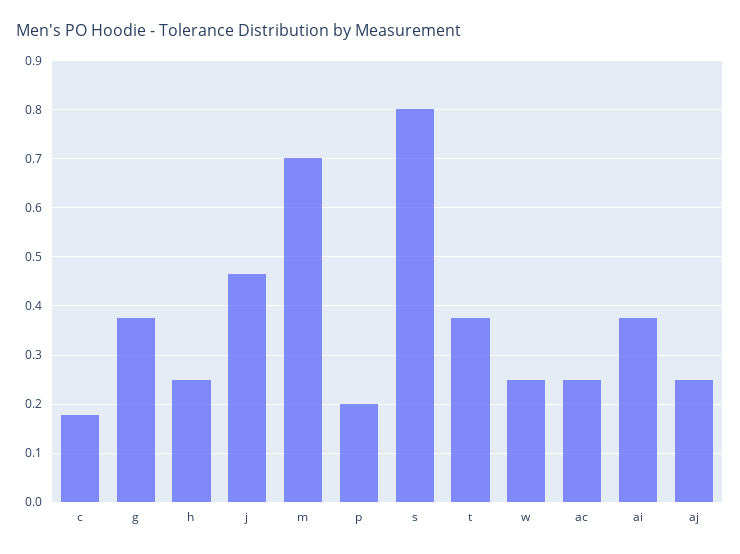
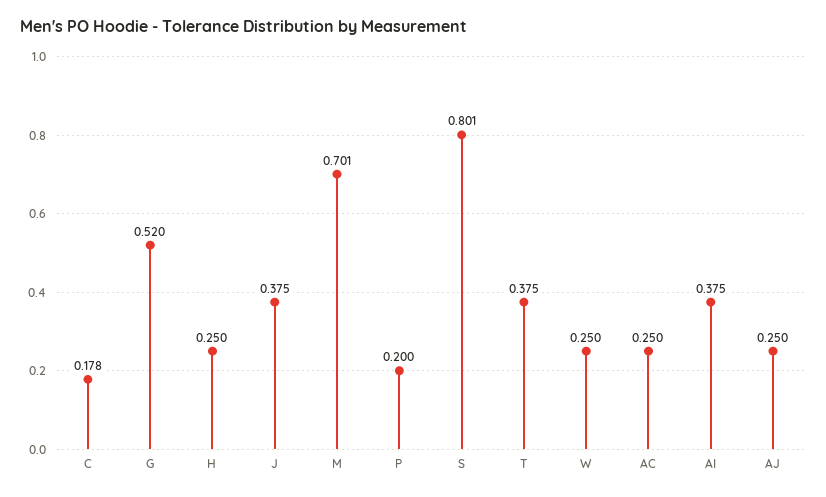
g: 0.38 -> 0.52
j: 0.46 -> 0.375

